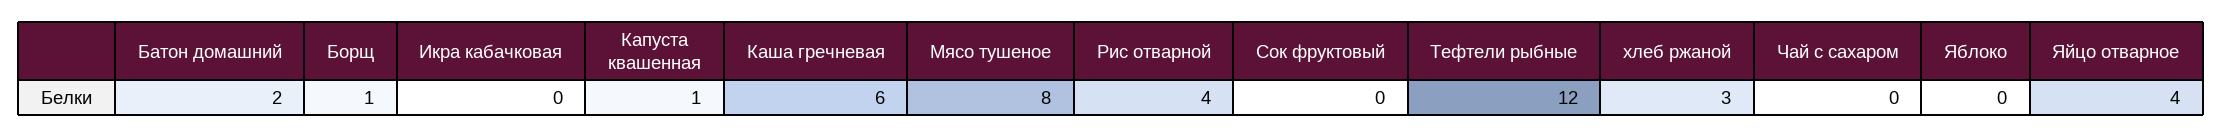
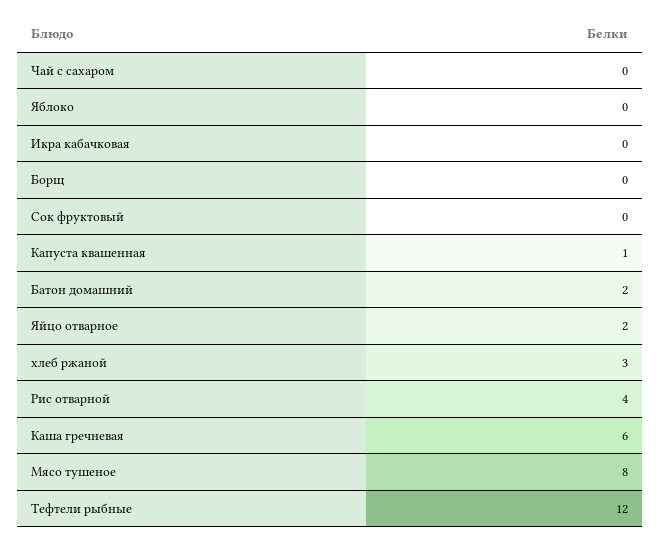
Борщ: 1 -> 0
Яйцо отварное: 4 -> 2

